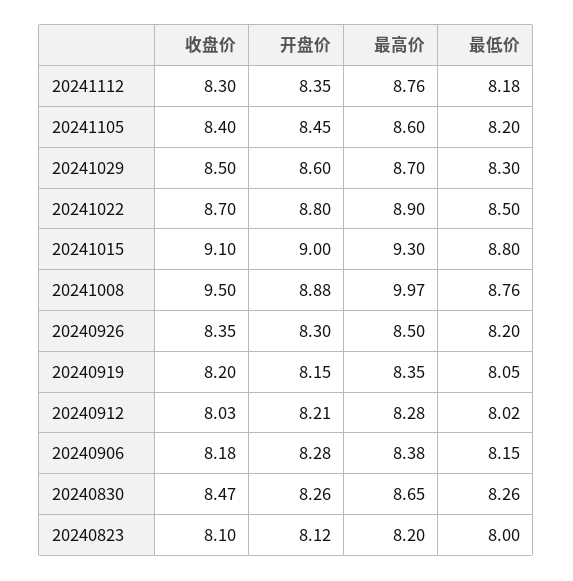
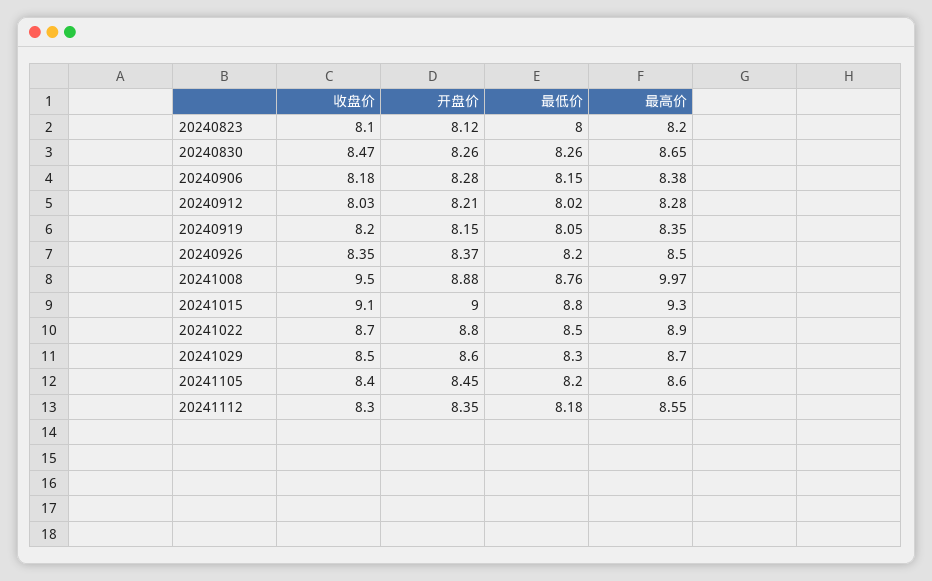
最高价, 20241112: 8.76 -> 8.55
开盘价, 20240926: 8.3 -> 8.37

